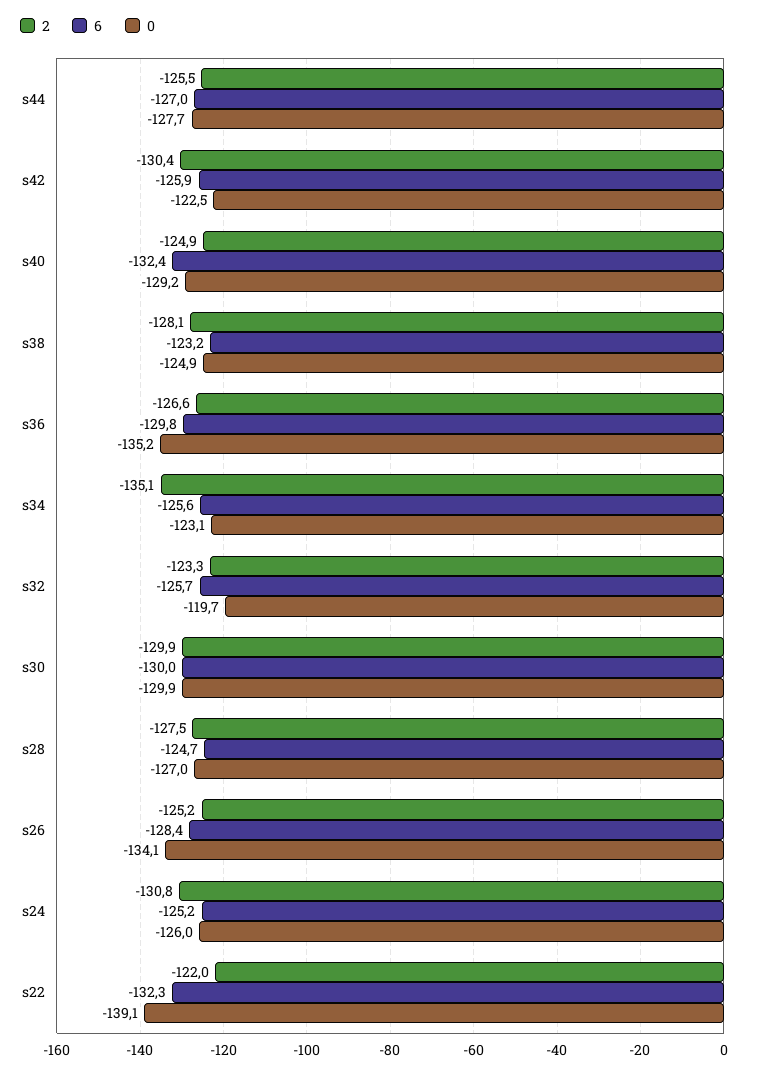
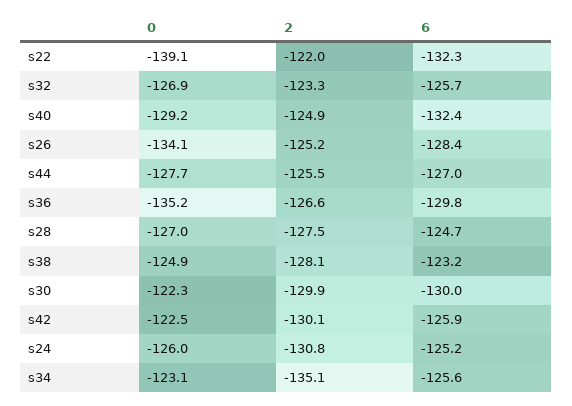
2, s42: -130.4 -> -130.1
0, s32: -119.7 -> -126.9
0, s30: -129.9 -> -122.3

